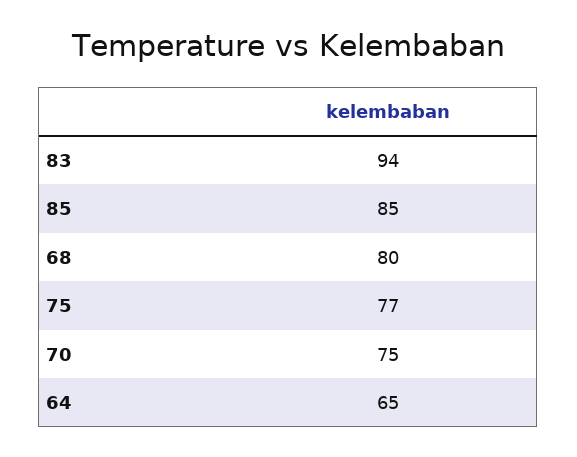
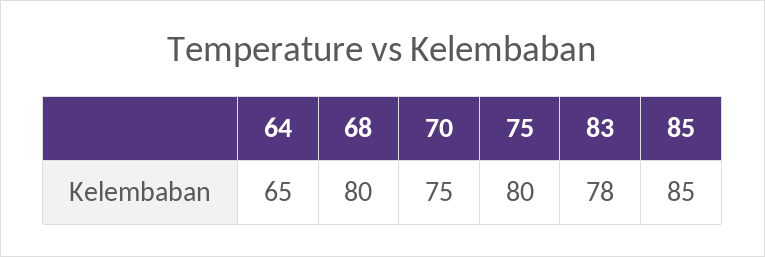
83: 94 -> 78
75: 77 -> 80

